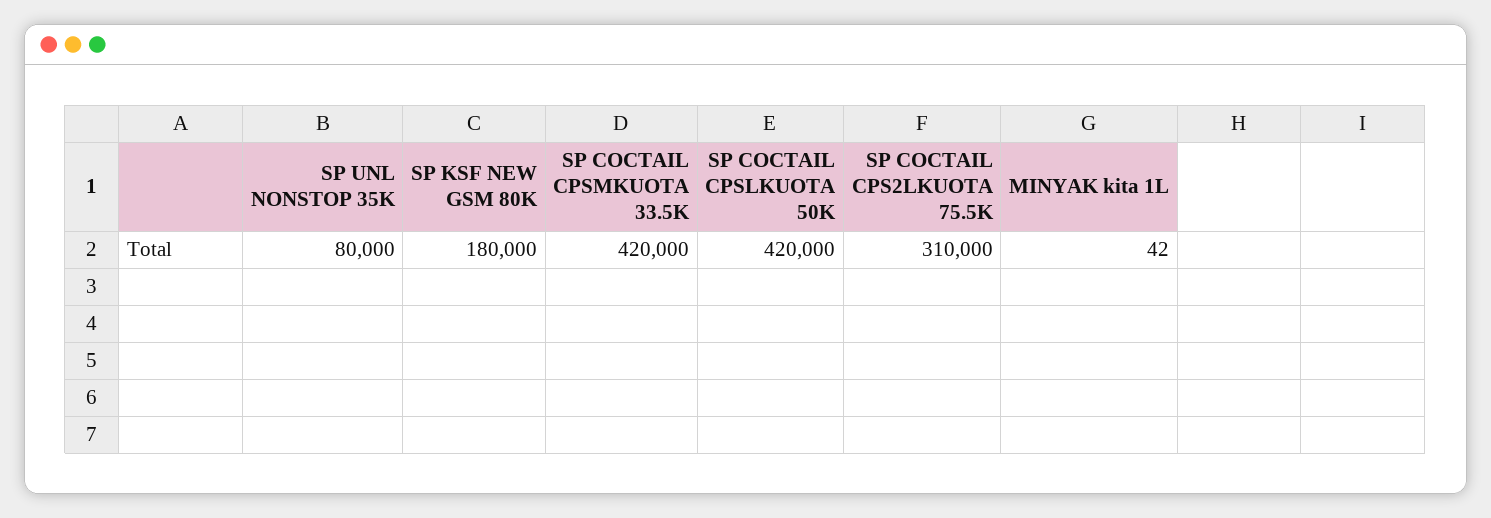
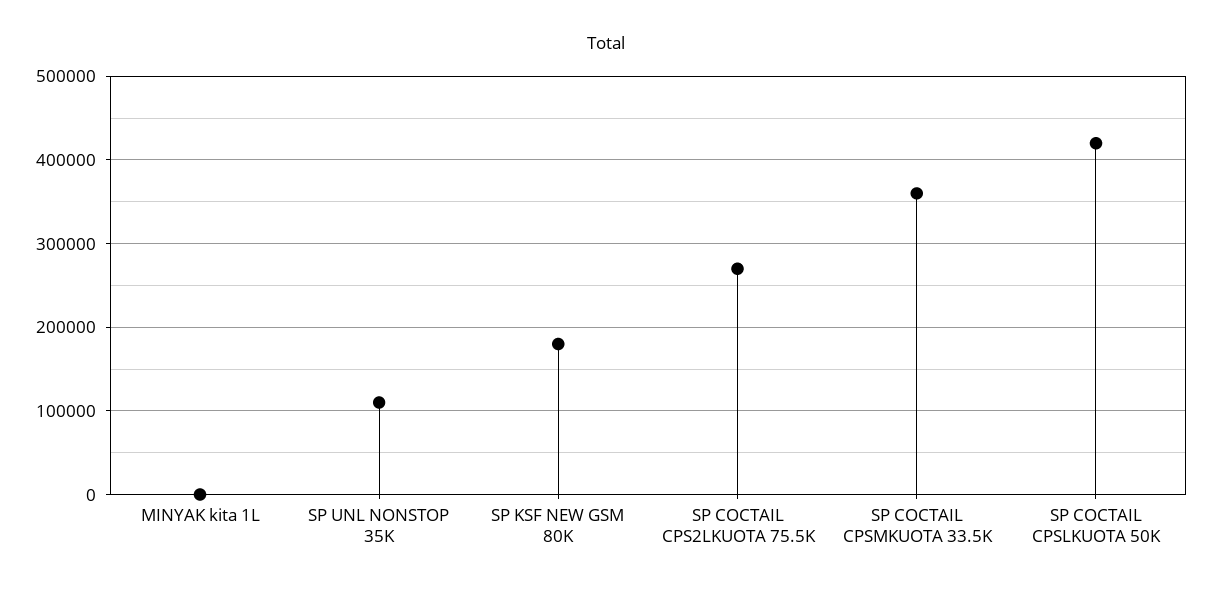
SP UNL NONSTOP 35K: 80000 -> 110000
SP COCTAIL CPSMKUOTA 33.5K: 420000 -> 360000
SP COCTAIL CPS2LKUOTA 75.5K: 310000 -> 270000

